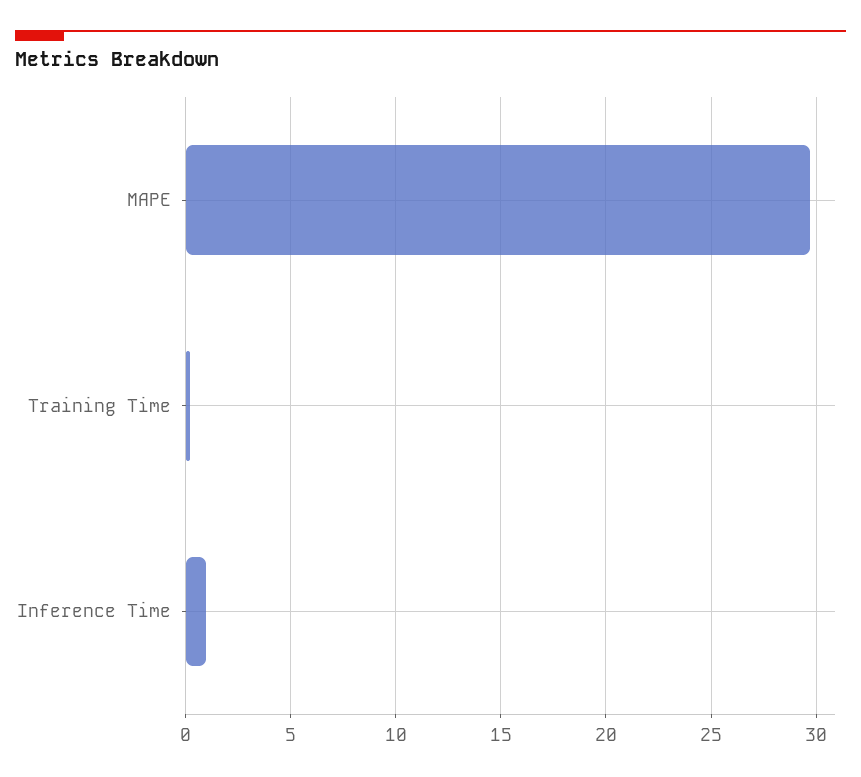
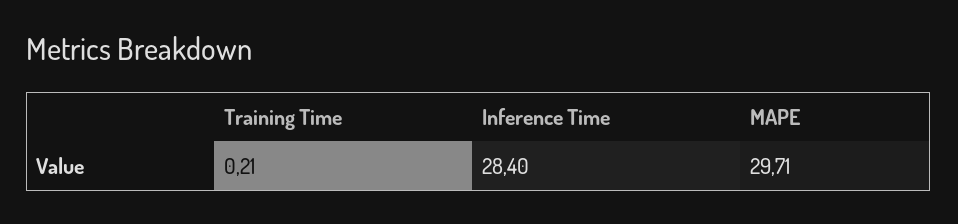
Inference Time: 1 -> 28.4

